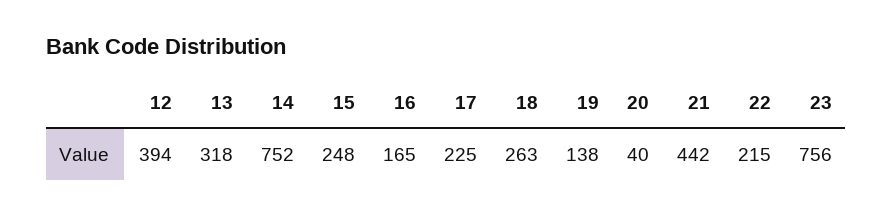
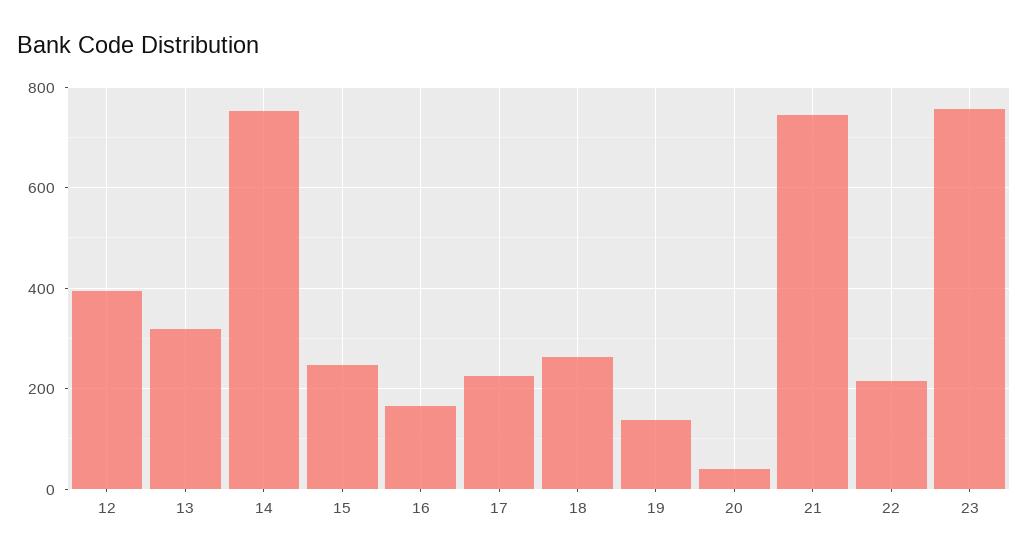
21: 442 -> 740

